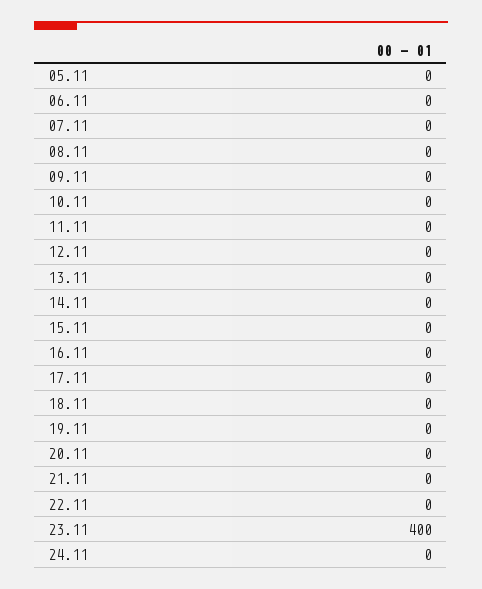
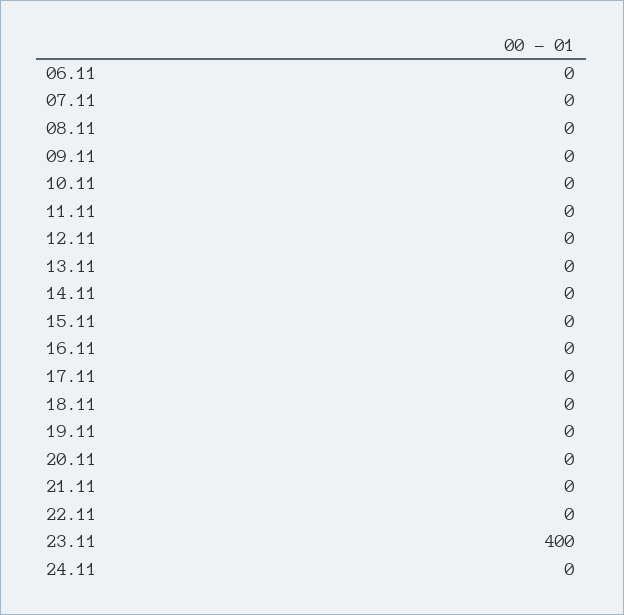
05.11: 0 -> none

